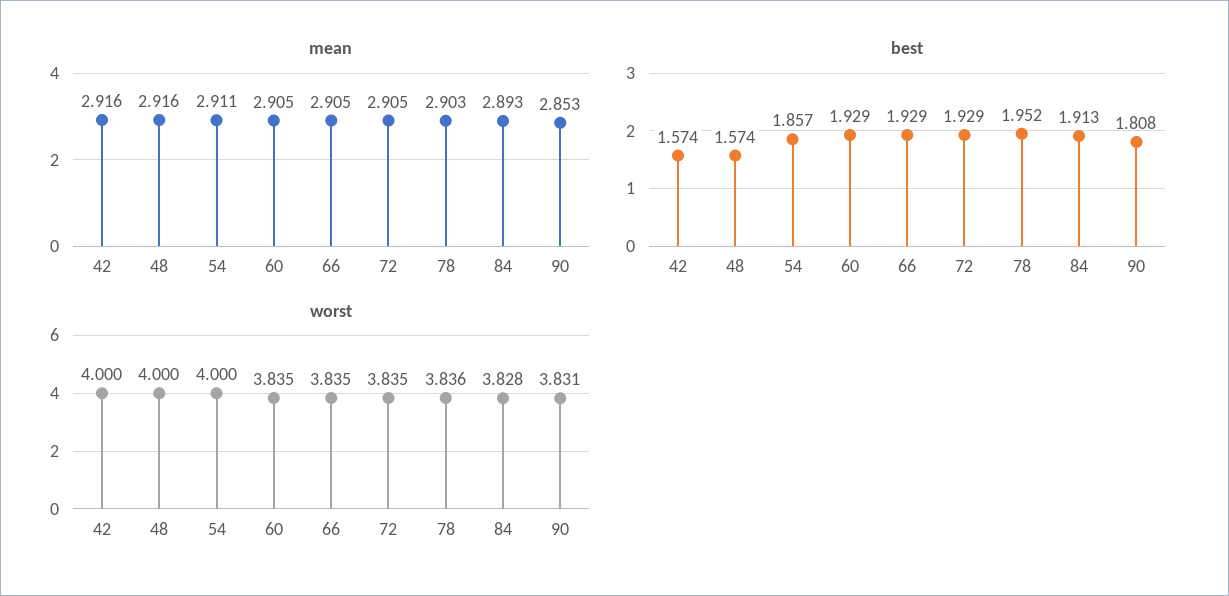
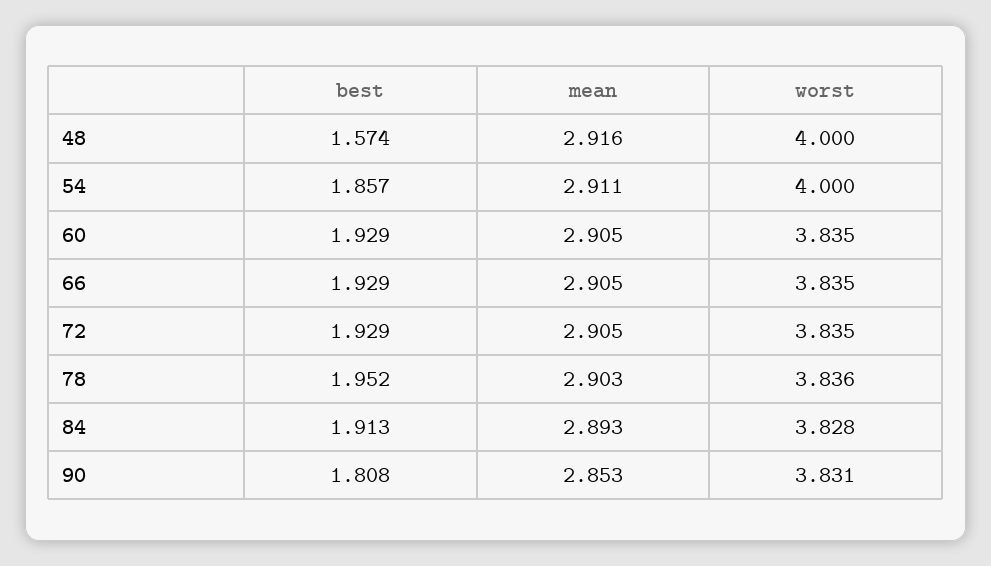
mean, 42: 2.916 -> none
best, 42: 1.574 -> none
worst, 42: 4 -> none

